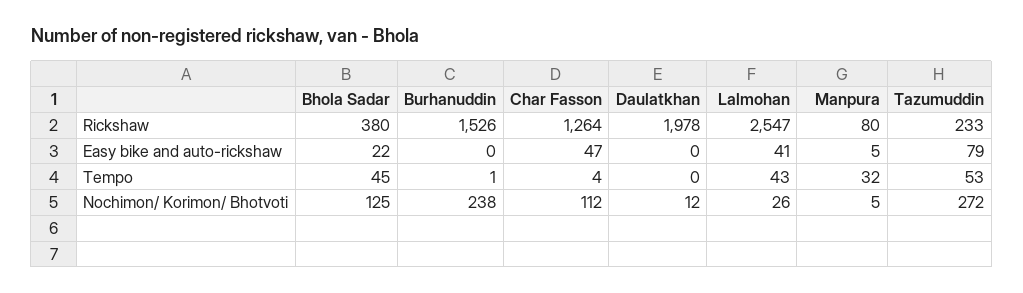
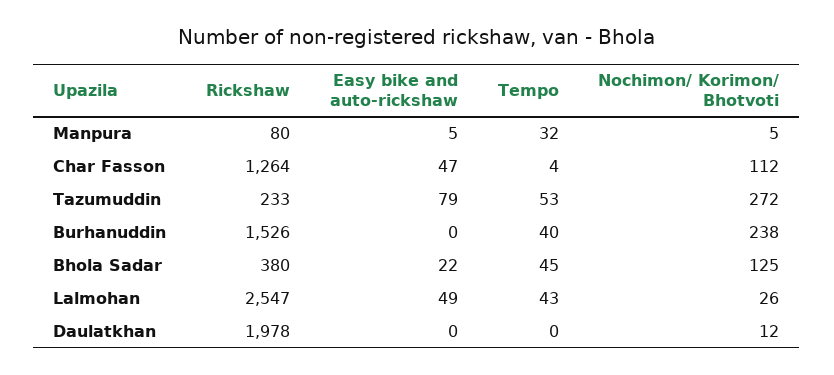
Lalmohan, Easy bike and auto-rickshaw: 41 -> 49
Burhanuddin, Tempo: 1 -> 40

